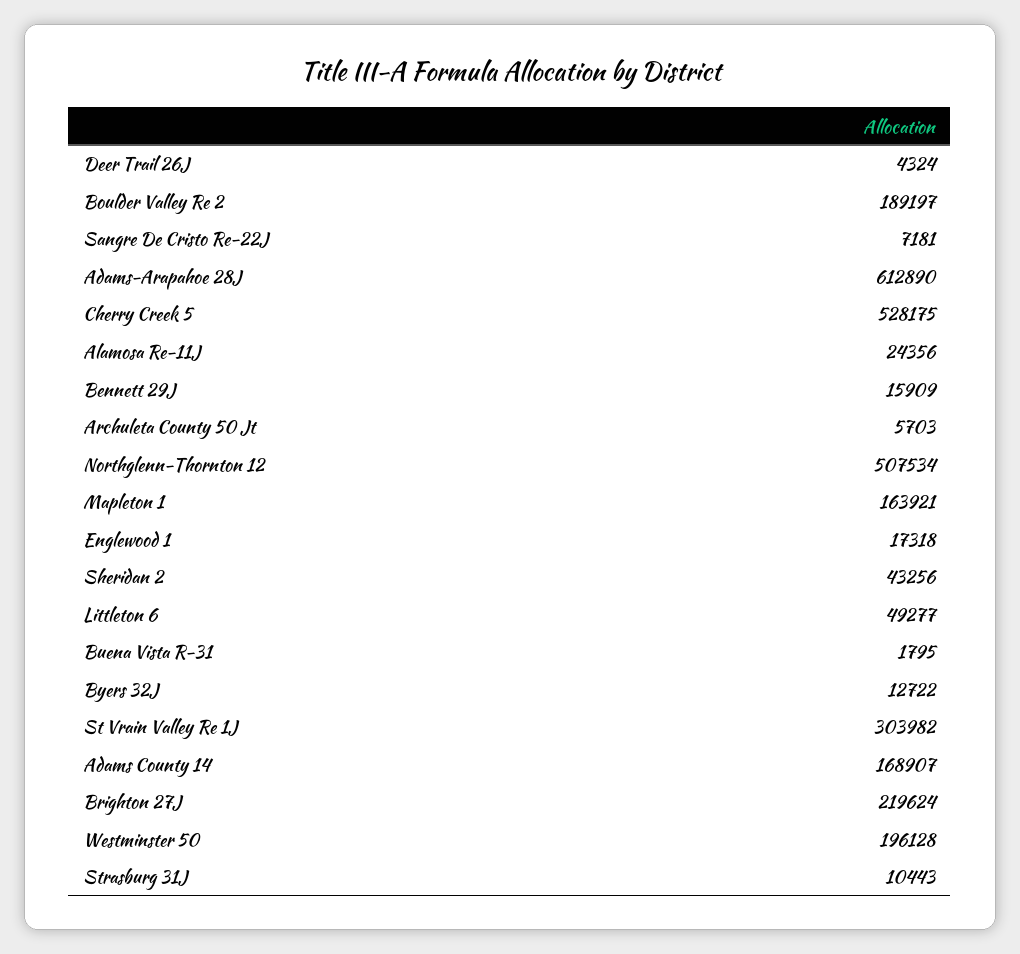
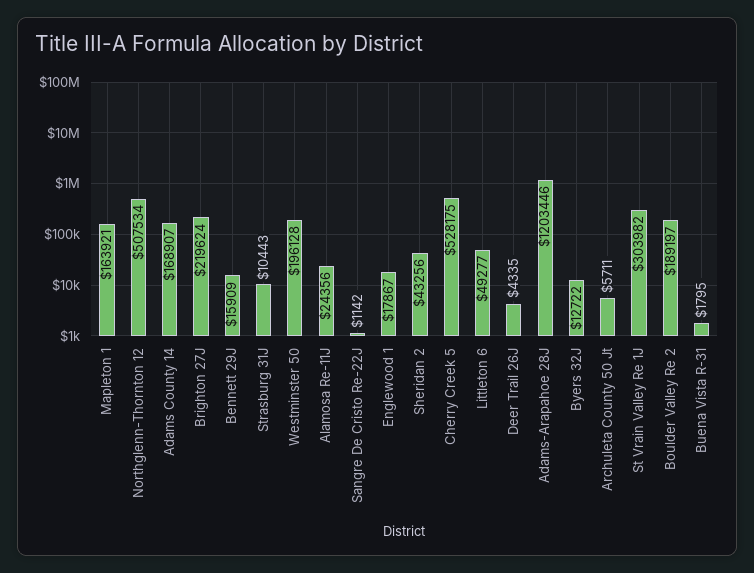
Deer Trail 26J: 4324 -> 4335
Sangre De Cristo Re-22J: 7181 -> 1142
Adams-Arapahoe 28J: 612890 -> 1203446
Archuleta County 50 Jt: 5703 -> 5711
Englewood 1: 17318 -> 17867

